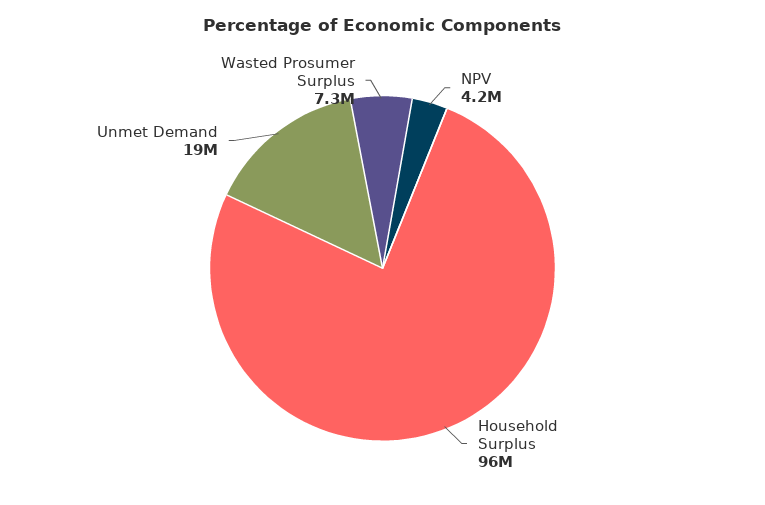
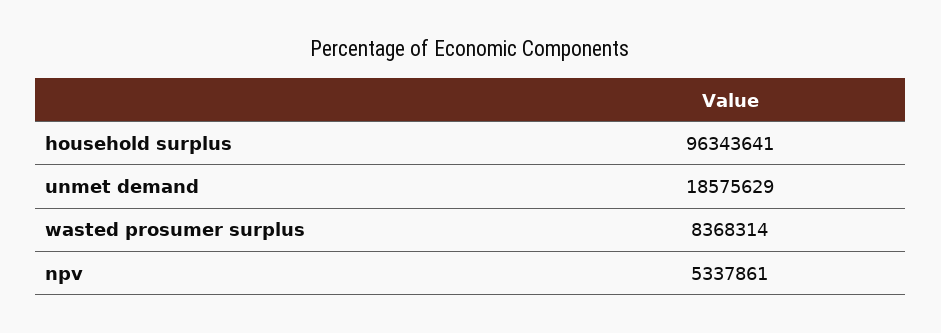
NPV: 4200000 -> 5337861
Wasted Prosumer Surplus: 7300000 -> 8368314

